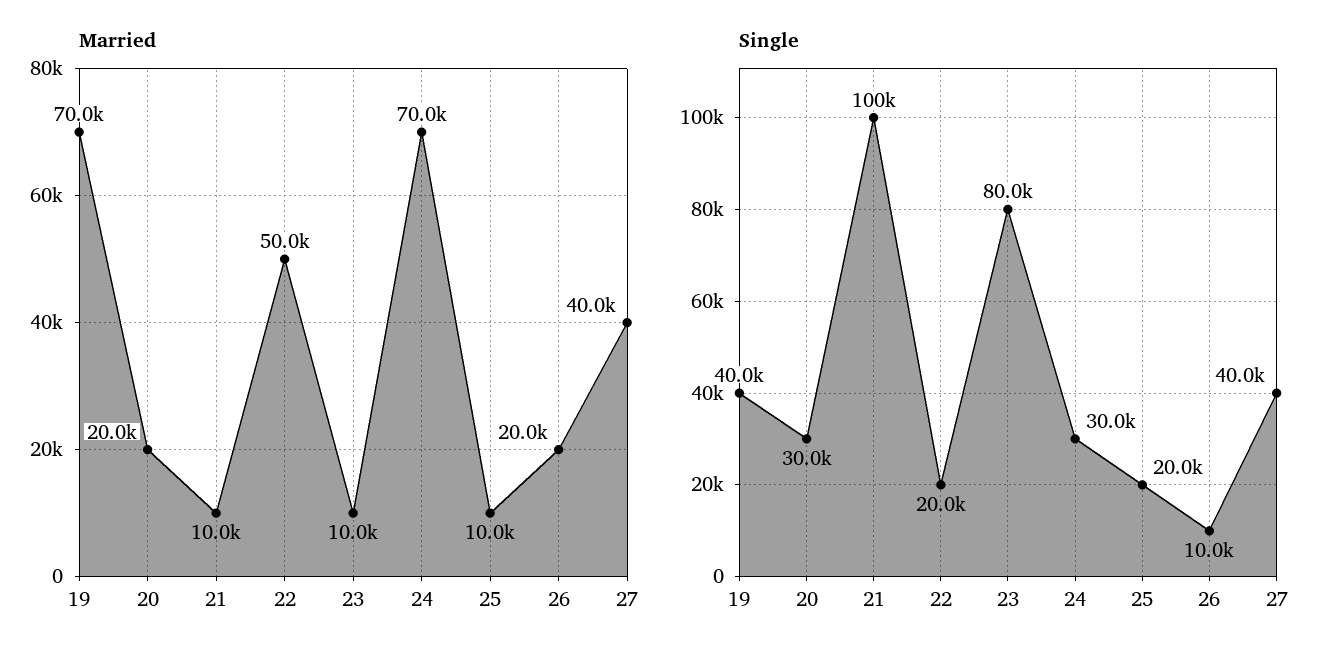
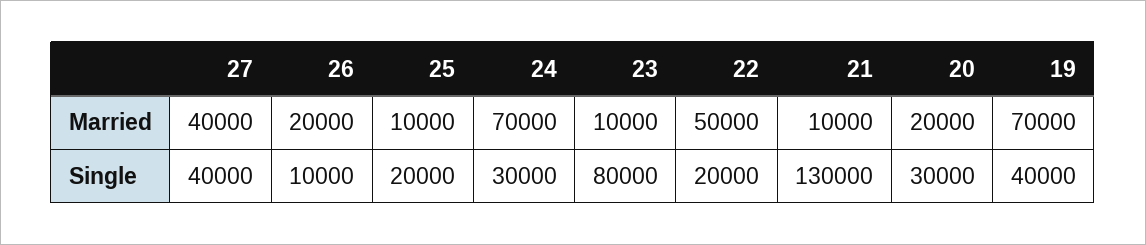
Single, 21: 100000 -> 130000

